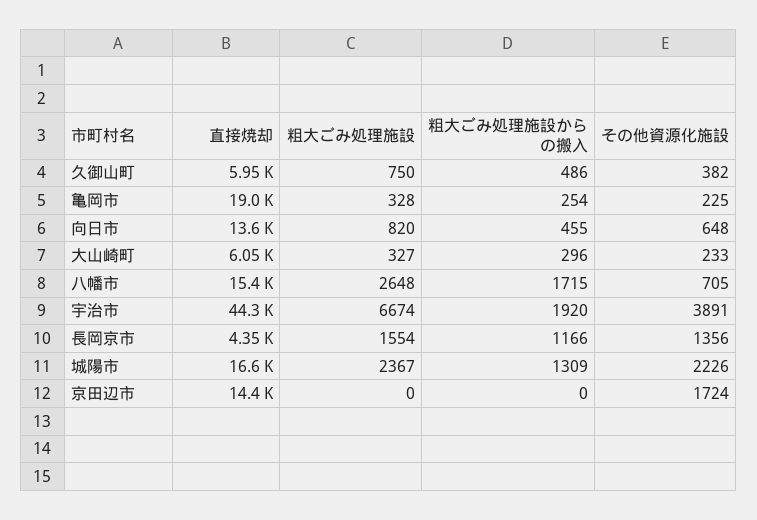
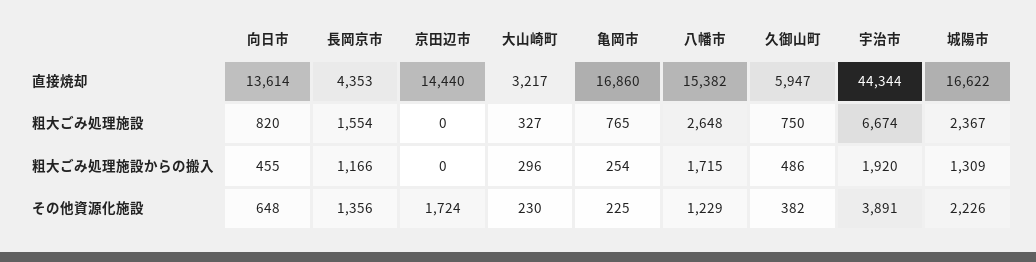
直接焼却, 亀岡市: 19000 -> 16860
粗大ごみ処理施設, 亀岡市: 328 -> 765
直接焼却, 大山崎町: 6050 -> 3217
その他資源化施設, 大山崎町: 233 -> 230
その他資源化施設, 八幡市: 705 -> 1229

